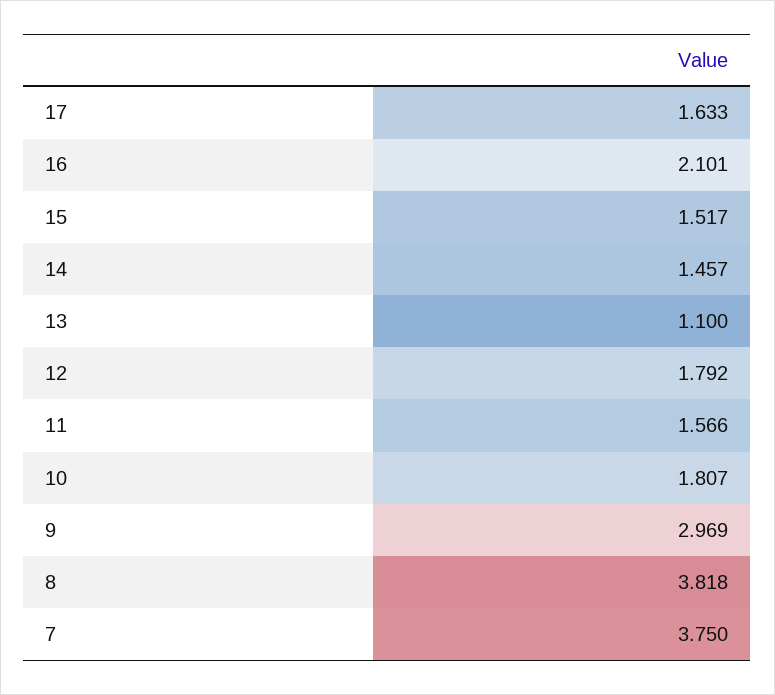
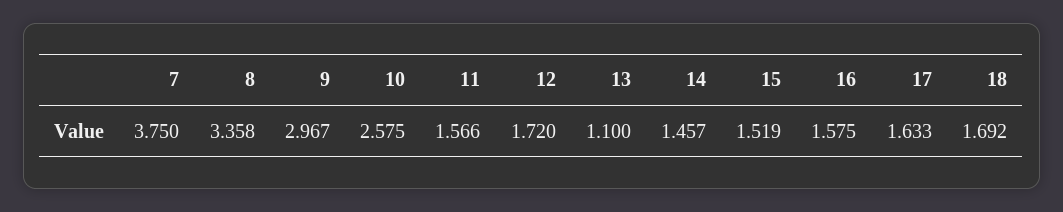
16: 2.101 -> 1.575
15: 1.517 -> 1.519
12: 1.792 -> 1.72
10: 1.807 -> 2.575
9: 2.969 -> 2.967
8: 3.818 -> 3.358
18: none -> 1.692

